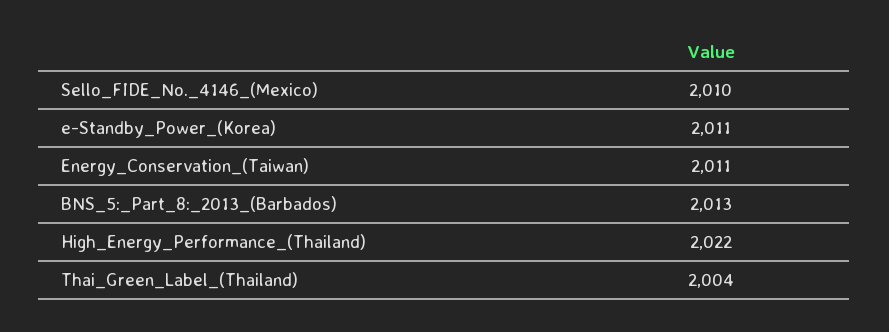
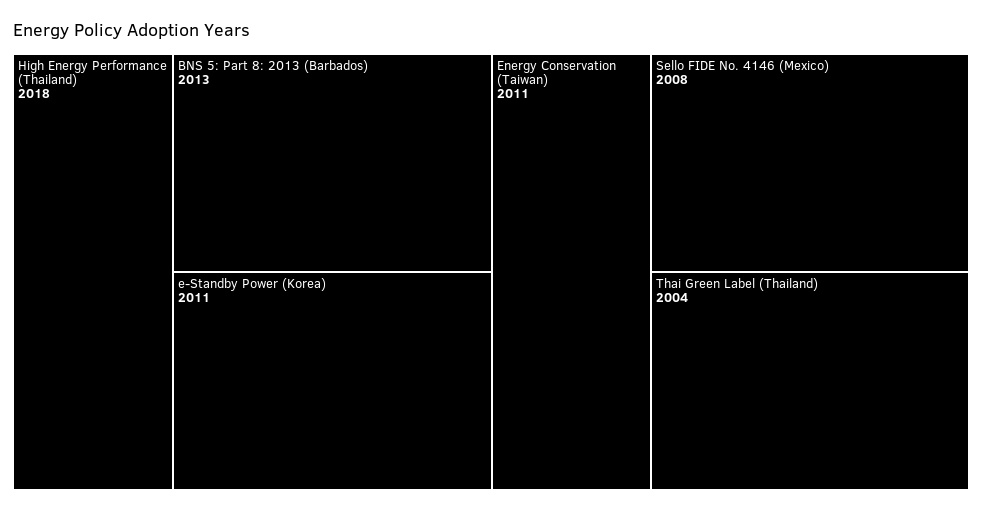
Sello_FIDE_No._4146_(Mexico): 2010 -> 2008
High_Energy_Performance_(Thailand): 2022 -> 2018

